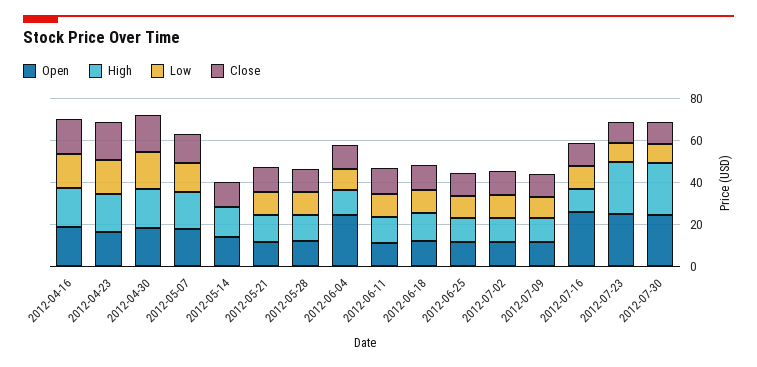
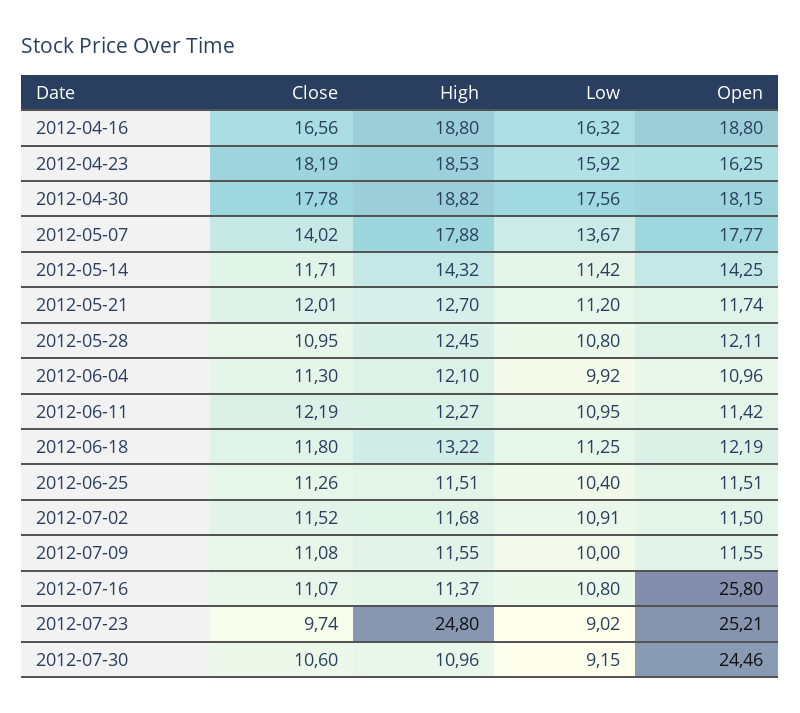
Low, 2012-05-14: 0 -> 11.42
Open, 2012-06-04: 25 -> 10.96
High, 2012-07-30: 25 -> 10.96

